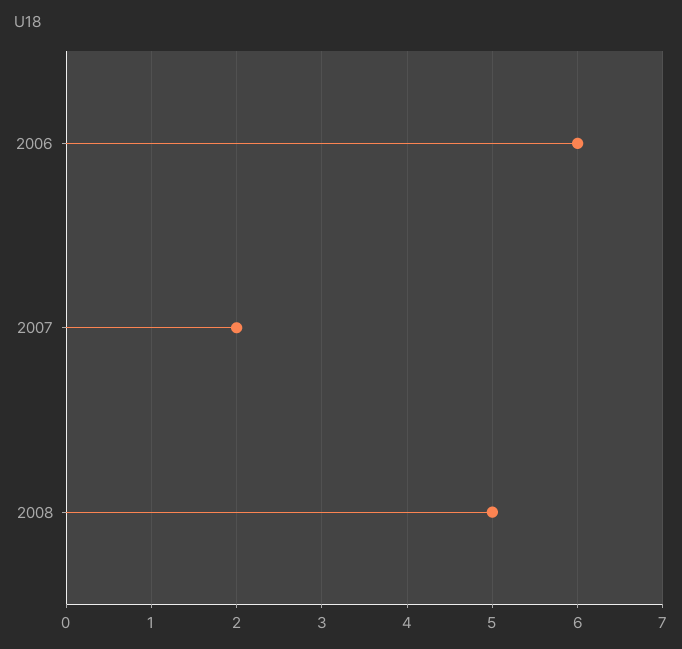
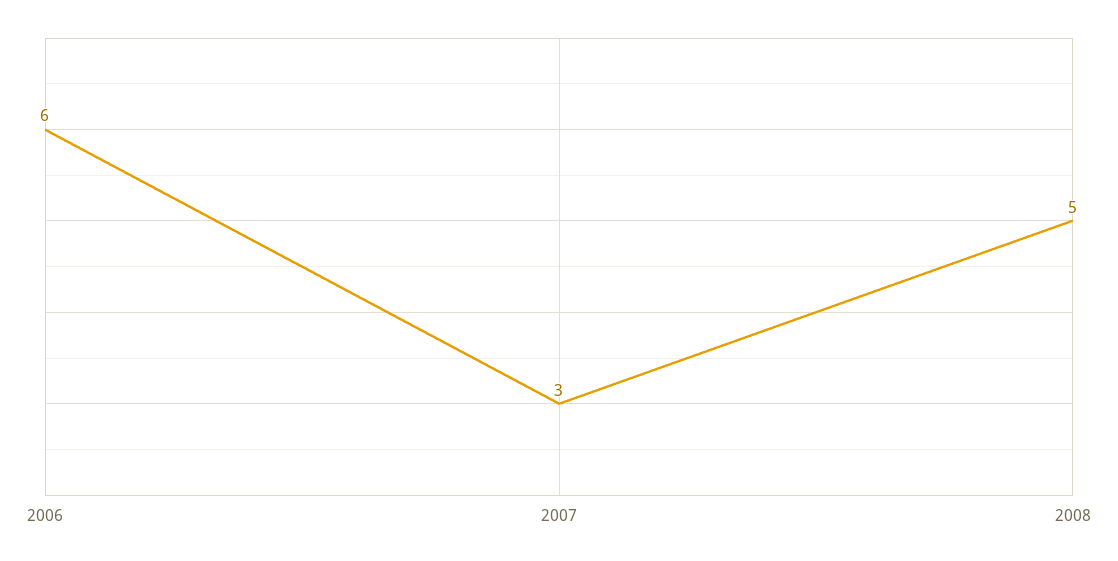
2007: 2 -> 3

